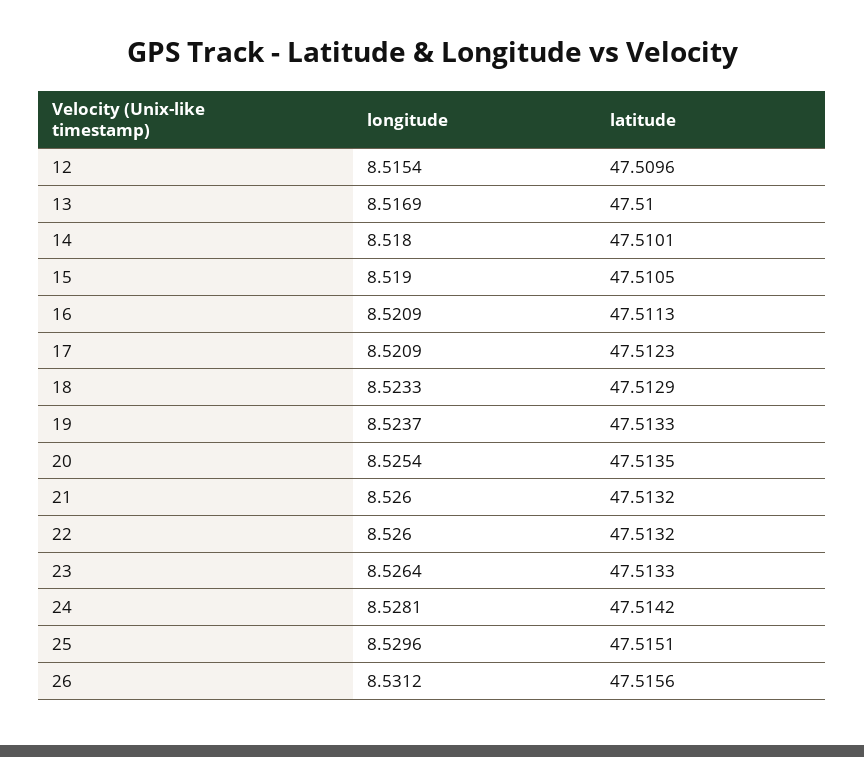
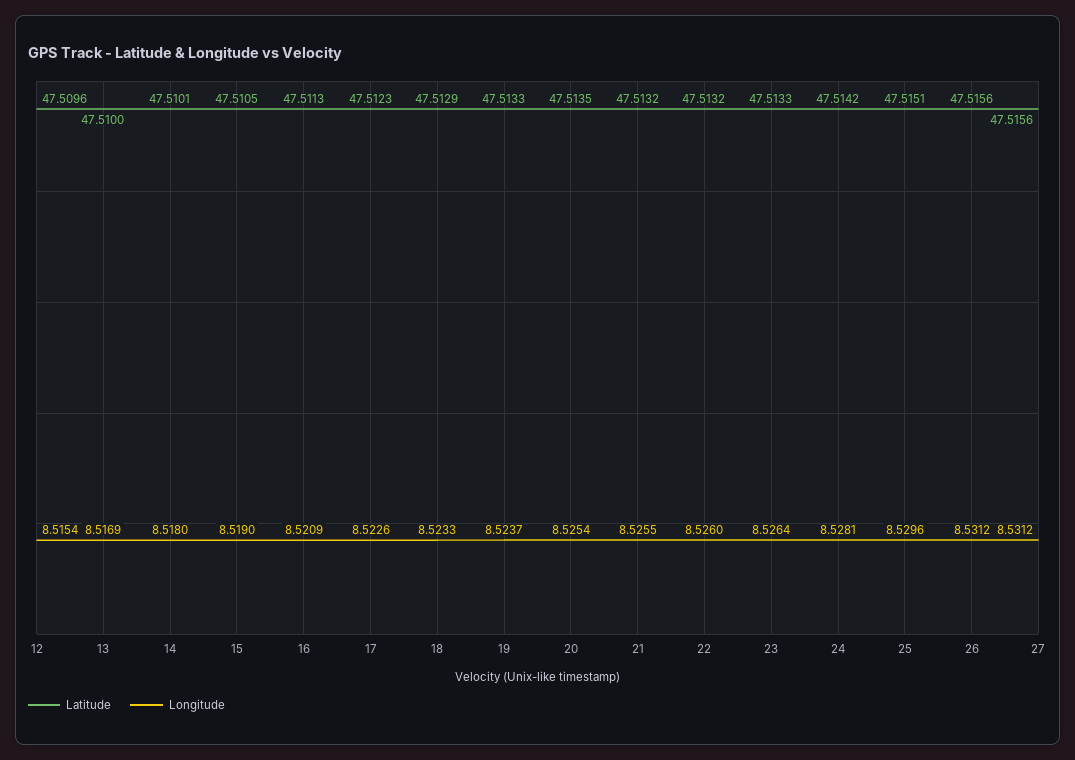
longitude, 17: 8.5209 -> 8.5226
longitude, 21: 8.526 -> 8.5255
latitude, 27: none -> 47.5156
longitude, 27: none -> 8.5312

